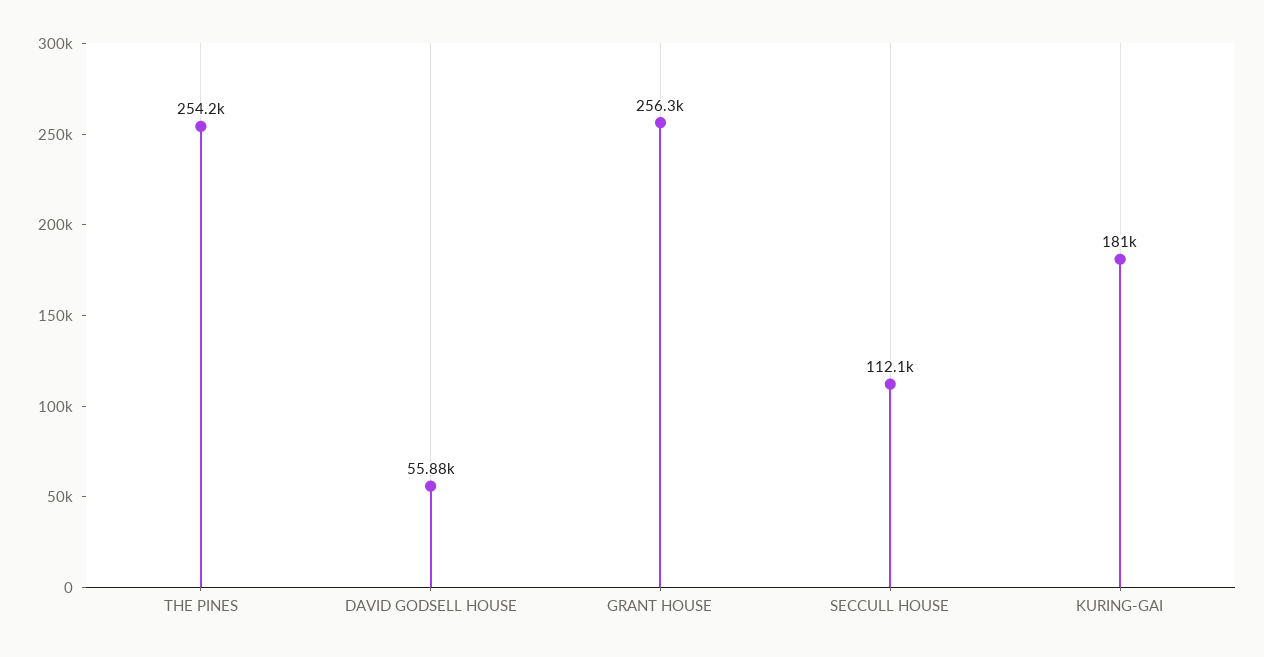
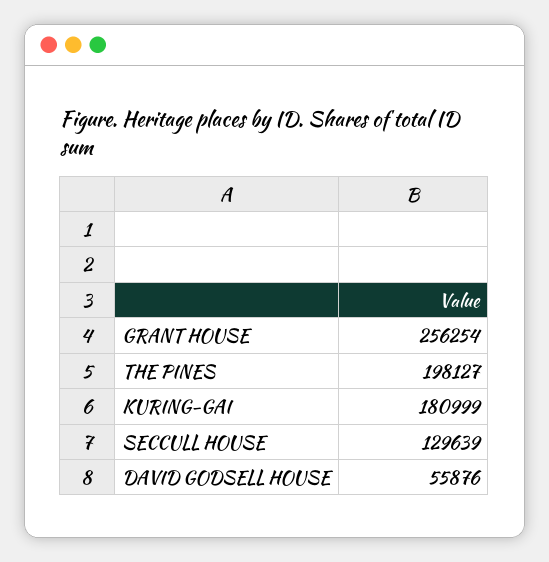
THE PINES: 254200 -> 198127
SECCULL HOUSE: 112100 -> 129639

